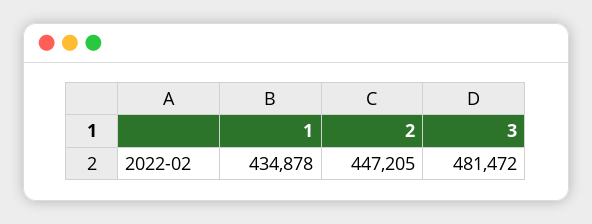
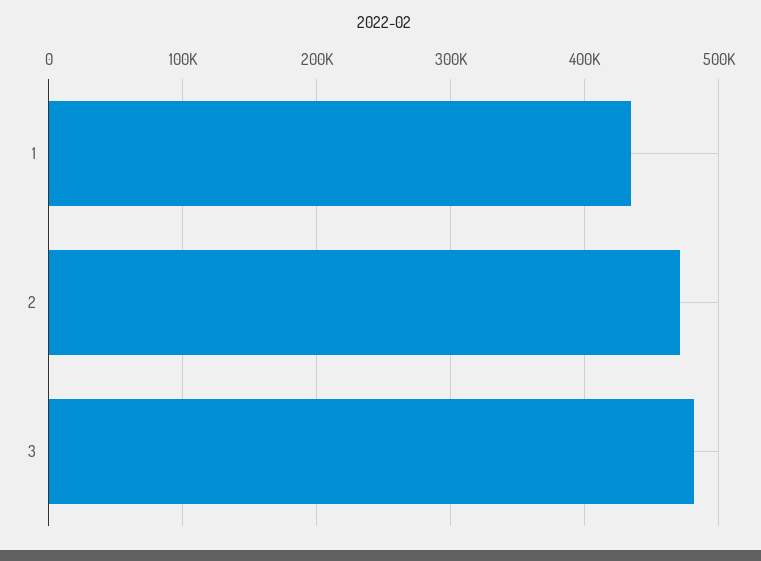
2: 447205 -> 470000

